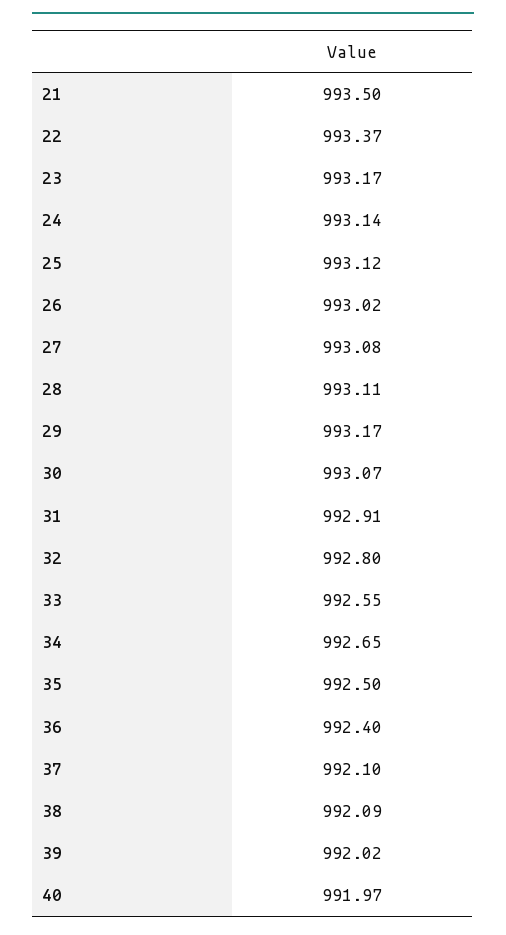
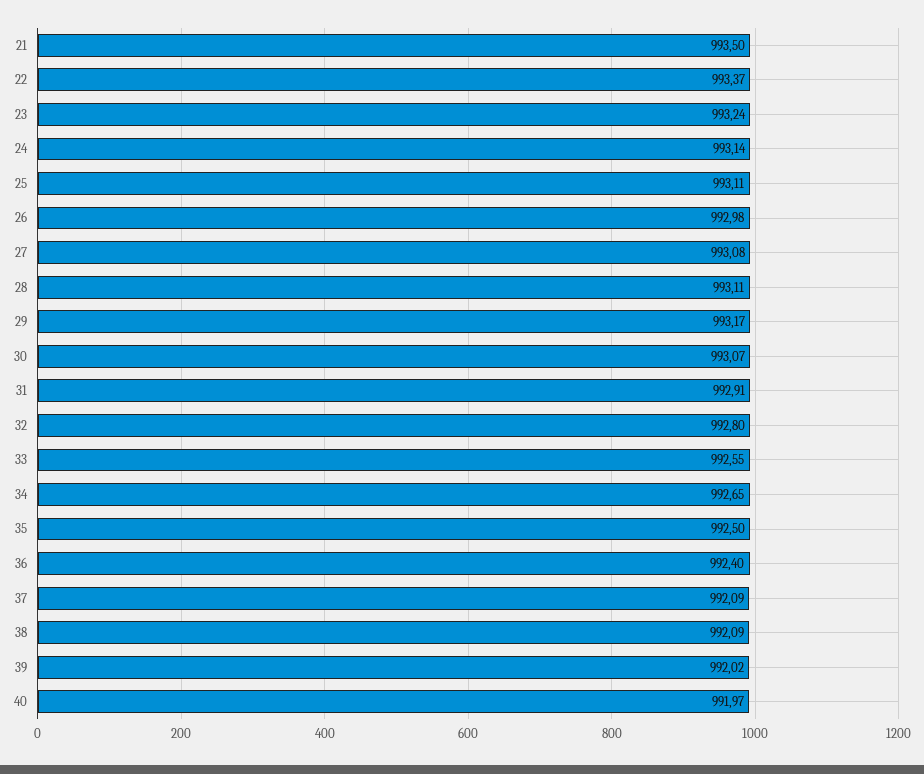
23: 993.17 -> 993.24
25: 993.12 -> 993.11
26: 993.02 -> 992.98
37: 992.1 -> 992.09

